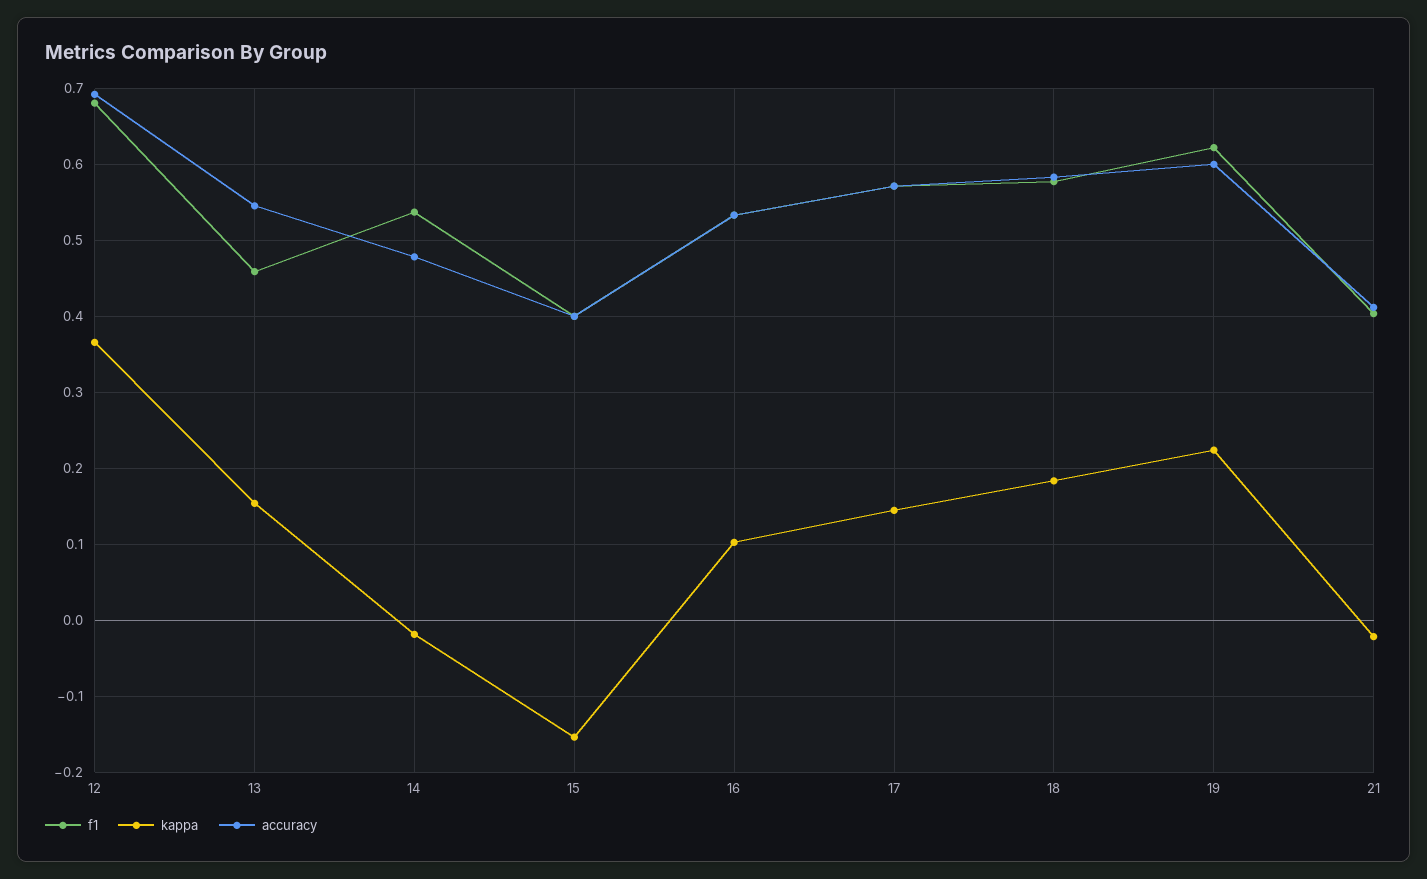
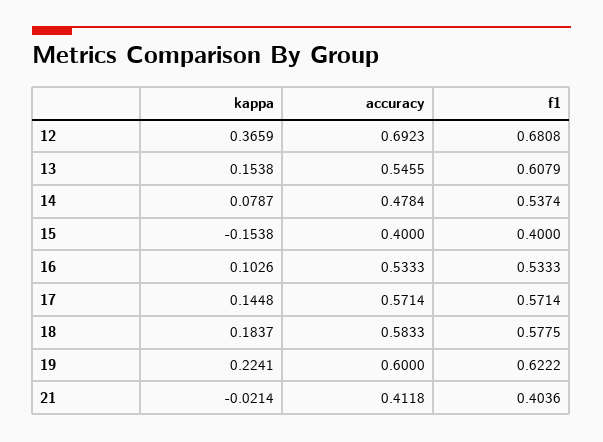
f1, 13: 0.46 -> 0.6079
kappa, 14: -0.02 -> 0.0787

